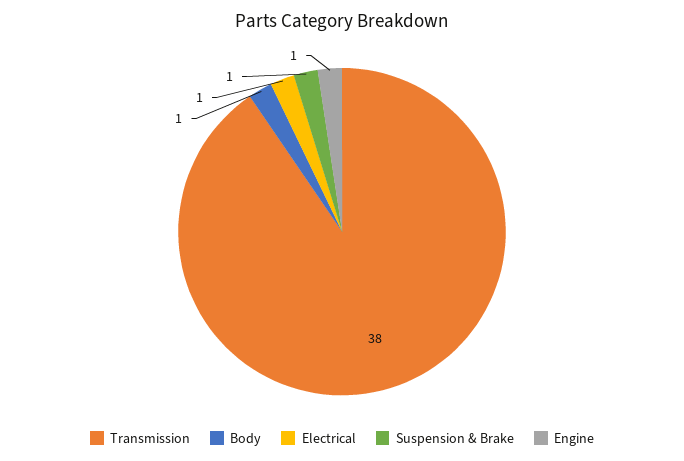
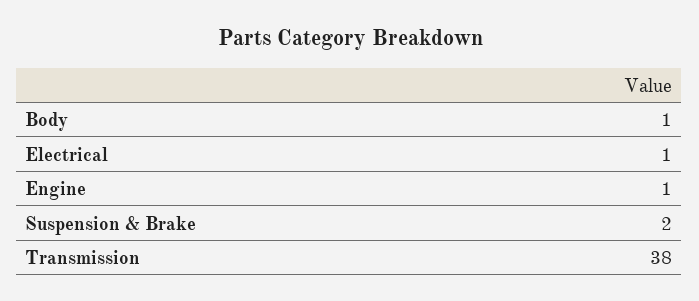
Suspension & Brake: 1 -> 2

